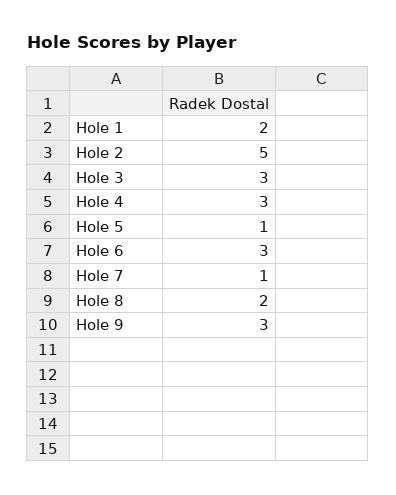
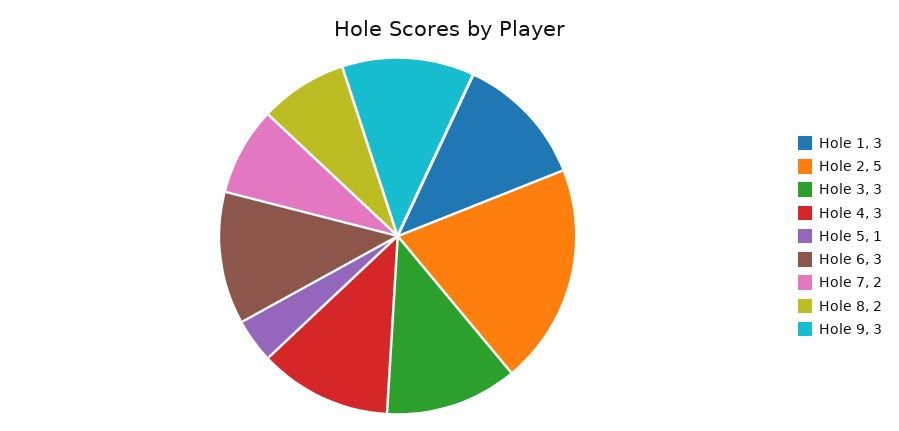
Hole 1: 2 -> 3
Hole 7: 1 -> 2

